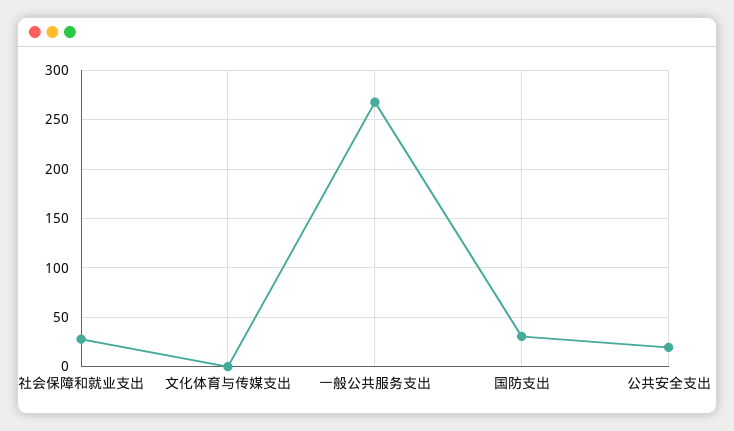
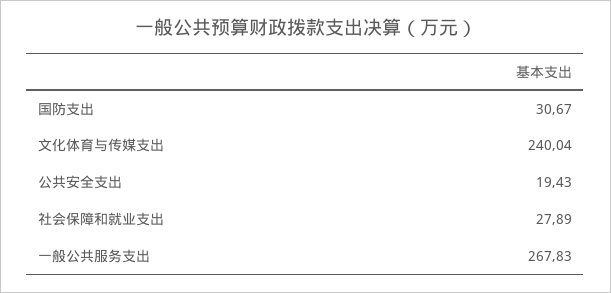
文化体育与传媒支出: 0 -> 240.04

